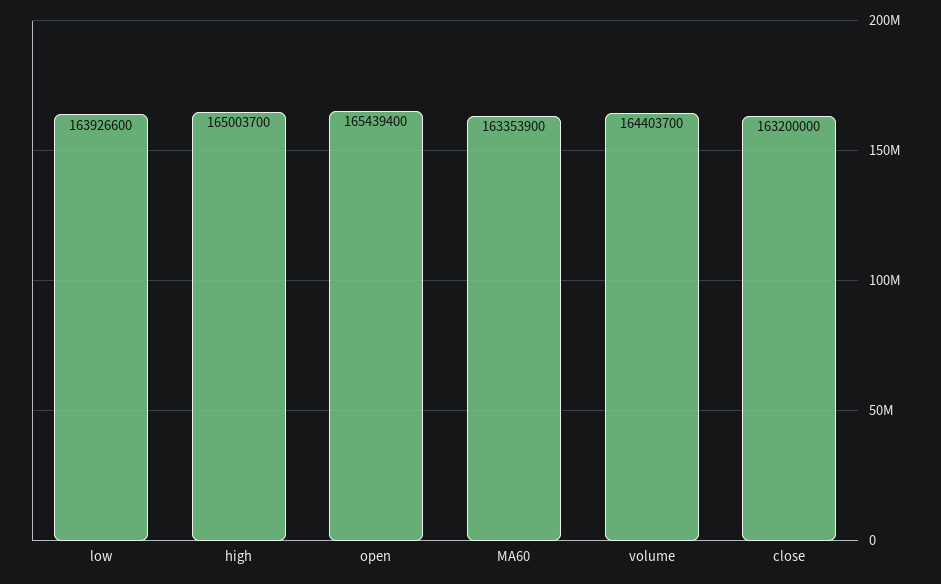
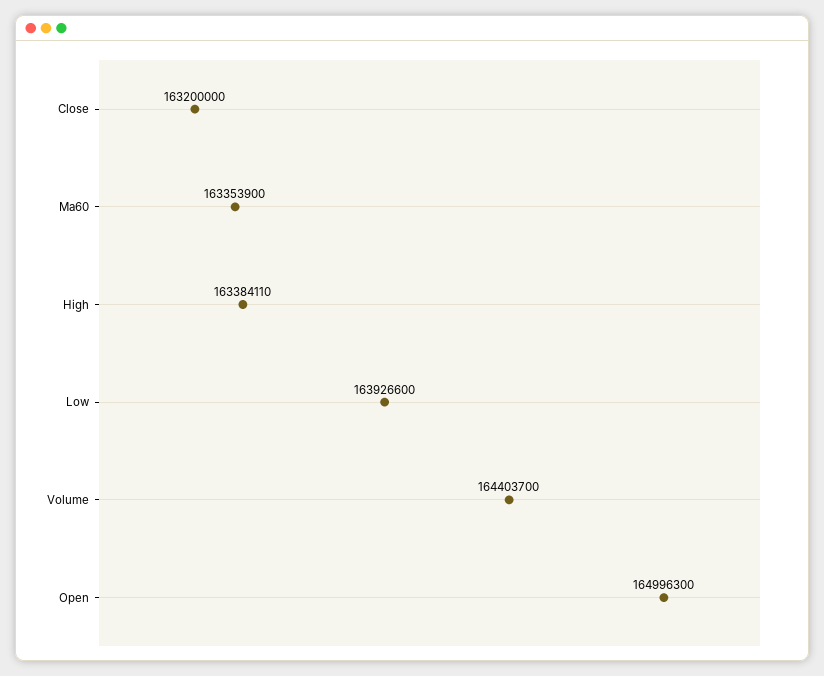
high: 165003700 -> 163384110
open: 165439400 -> 164996300

